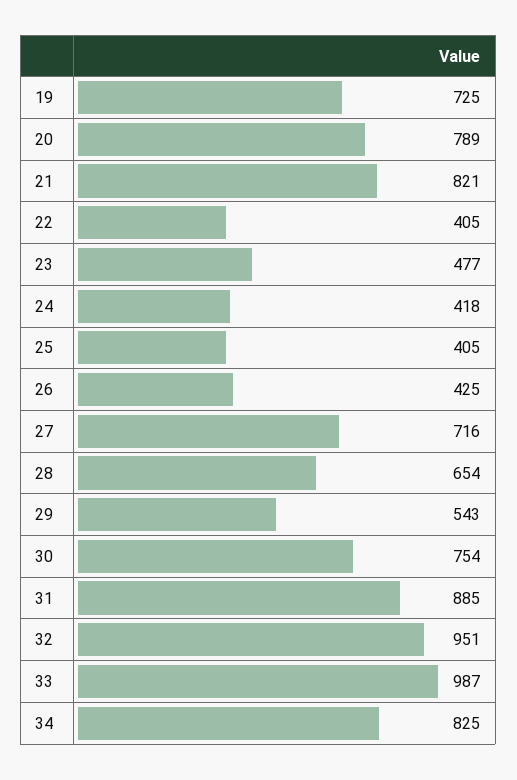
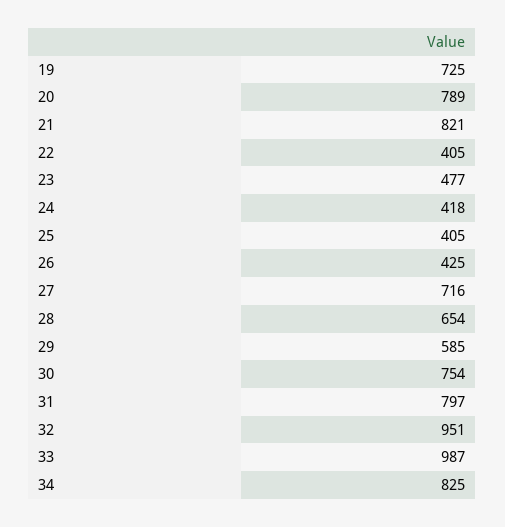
29: 543 -> 585
31: 885 -> 797

